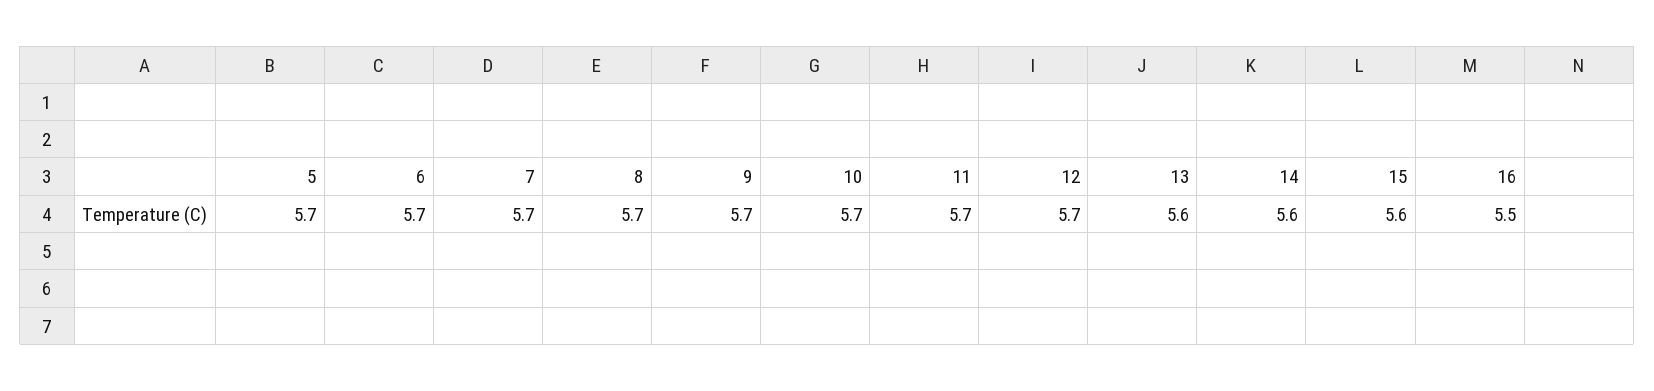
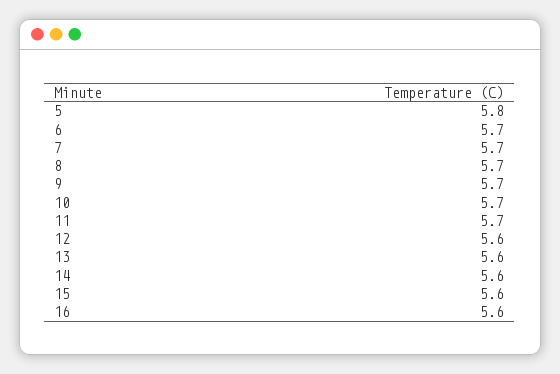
5: 5.7 -> 5.8
12: 5.7 -> 5.6
16: 5.5 -> 5.6

